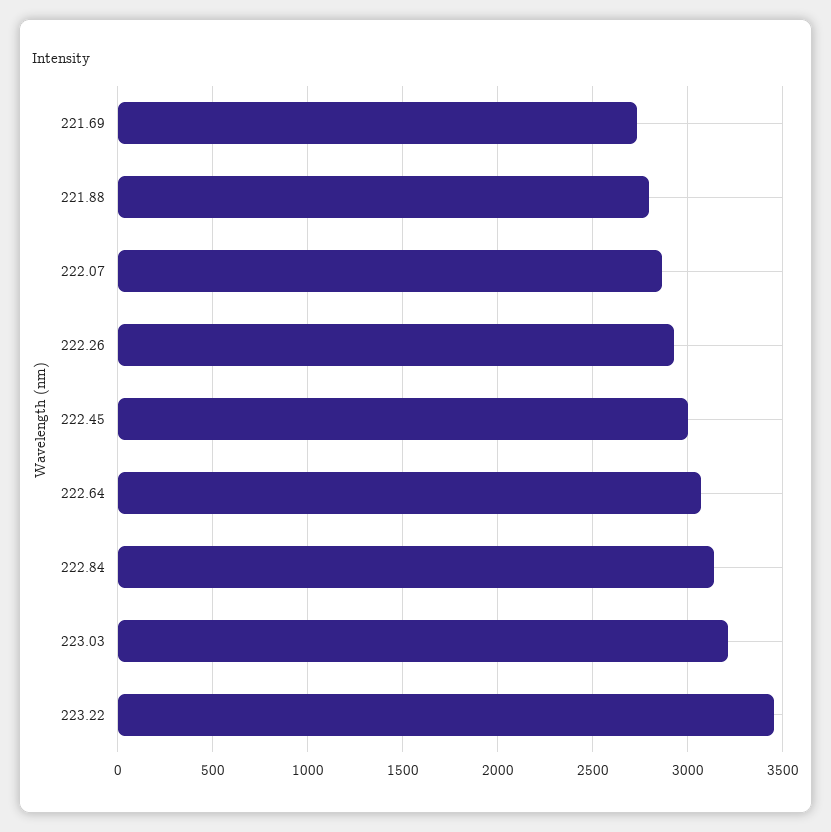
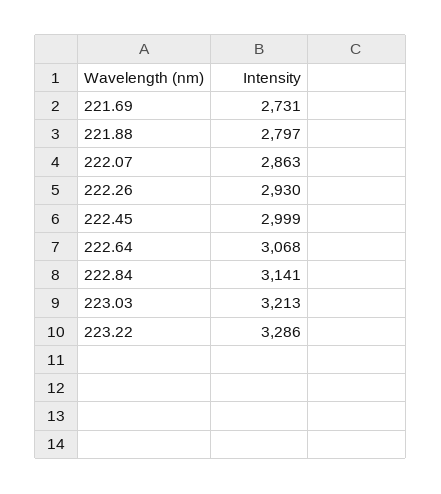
223.22: 3450 -> 3286

